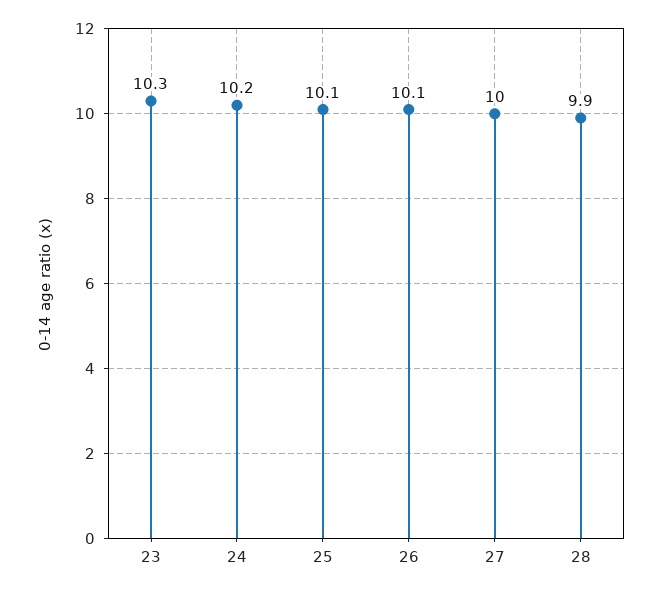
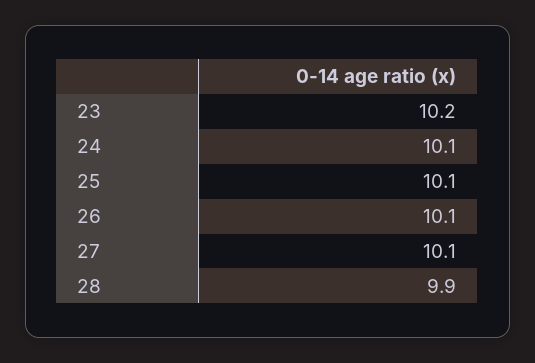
23: 10.3 -> 10.2
24: 10.2 -> 10.1
27: 10 -> 10.1

